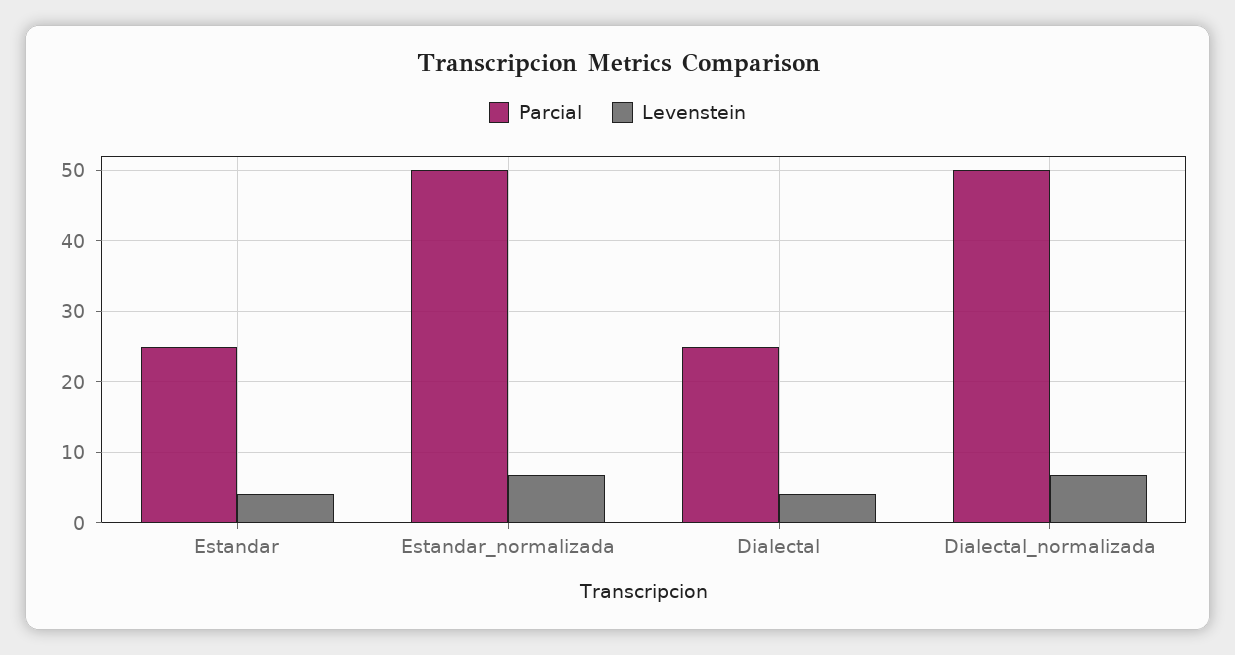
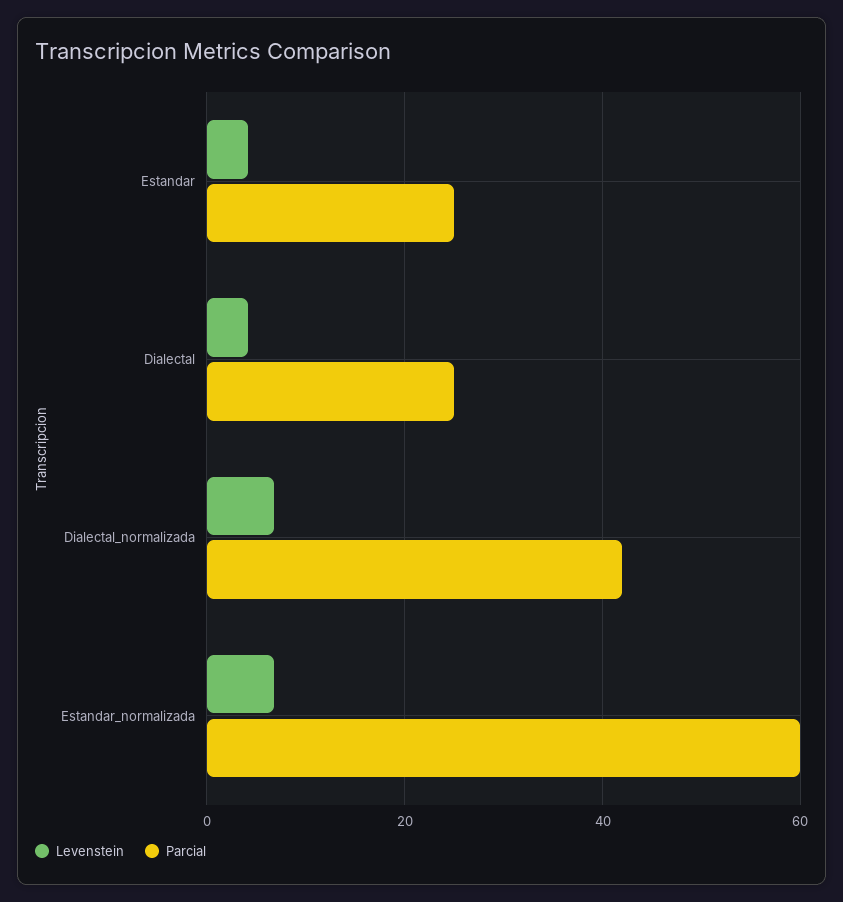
Parcial, Estandar_normalizada: 50 -> 60
Parcial, Dialectal_normalizada: 50 -> 42

